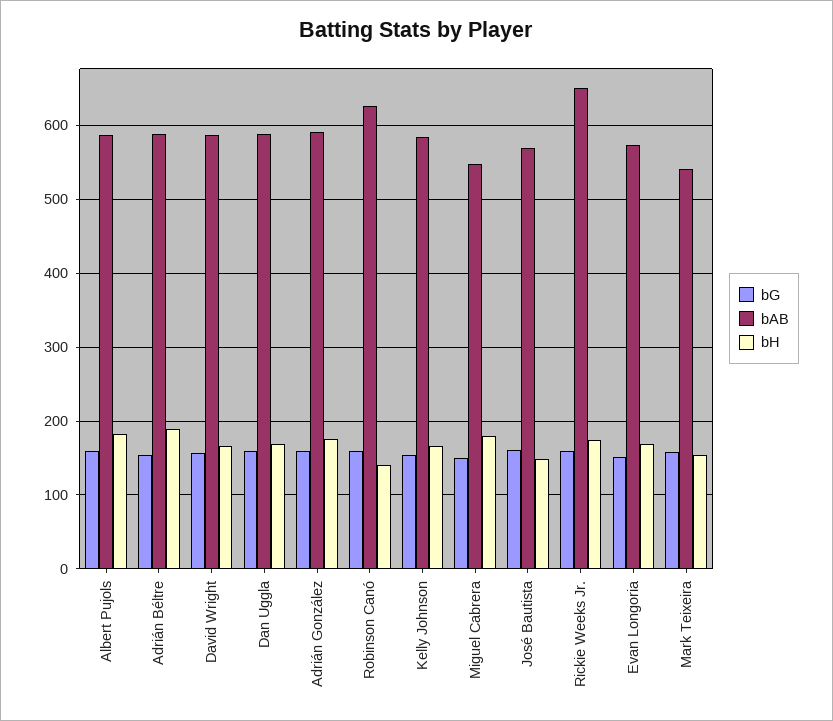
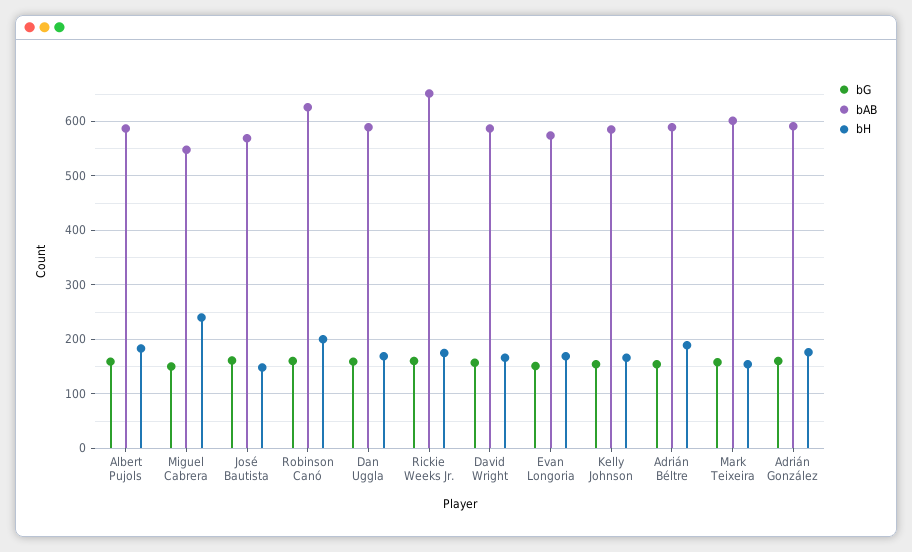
bH, Robinson Canó: 140 -> 200
bH, Miguel Cabrera: 180 -> 240
bAB, Mark Teixeira: 540 -> 600

